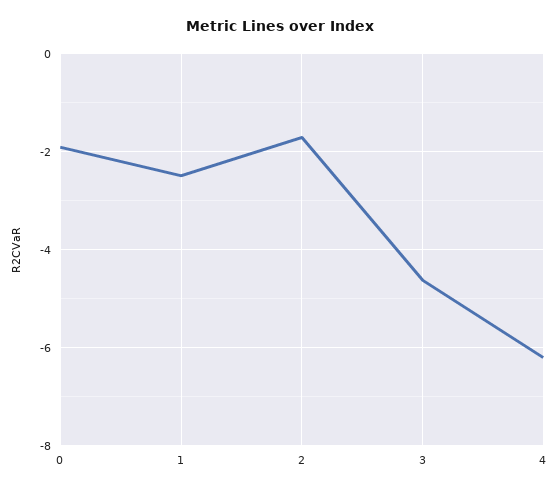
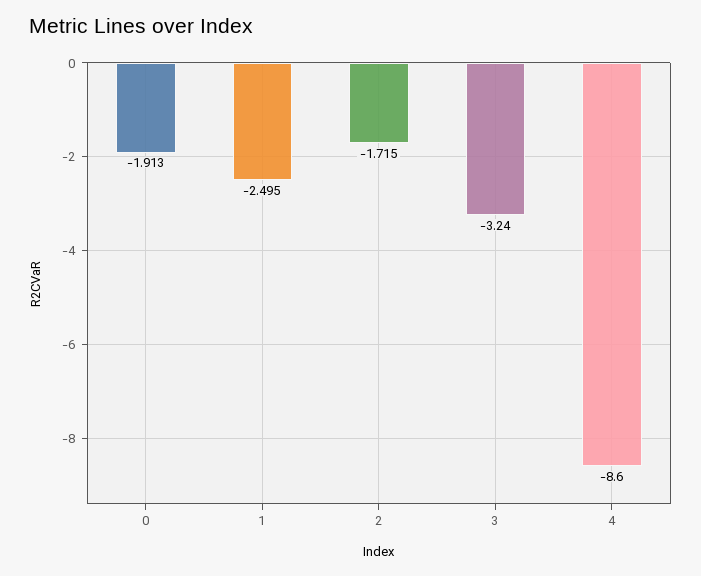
3: -4.6 -> -3.24
4: -6.2 -> -8.6

